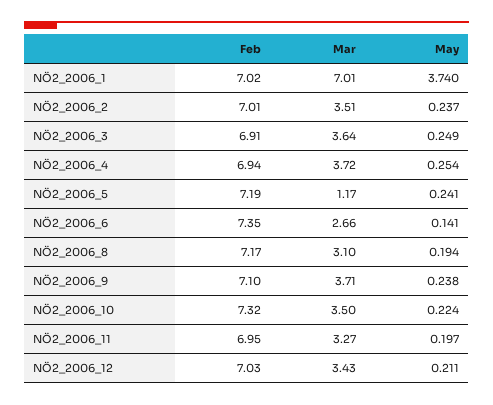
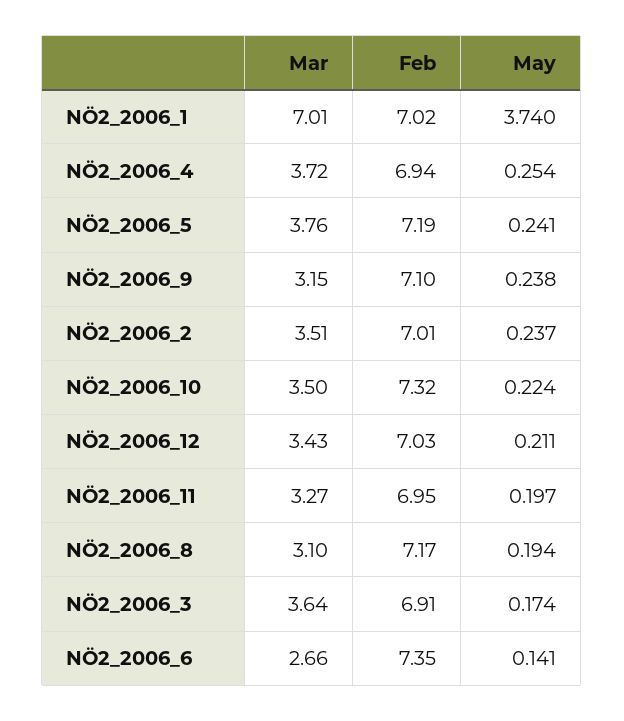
May, NÖ2_2006_3: 0.249 -> 0.174
Mar, NÖ2_2006_5: 1.17 -> 3.76
Mar, NÖ2_2006_9: 3.71 -> 3.15

